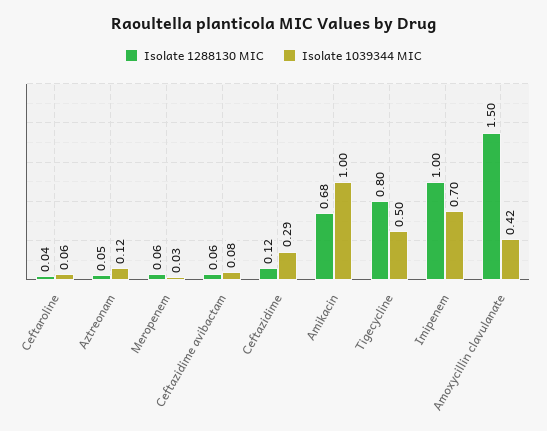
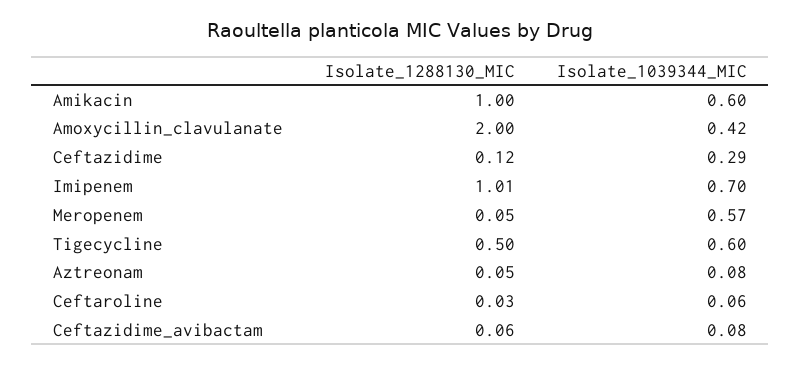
Isolate 1288130 MIC, Ceftaroline: 0.04 -> 0.03
Isolate 1039344 MIC, Aztreonam: 0.12 -> 0.08
Isolate 1288130 MIC, Meropenem: 0.06 -> 0.05
Isolate 1039344 MIC, Meropenem: 0.03 -> 0.57
Isolate 1288130 MIC, Amikacin: 0.68 -> 1
Isolate 1039344 MIC, Amikacin: 1 -> 0.6
Isolate 1288130 MIC, Tigecycline: 0.8 -> 0.5
Isolate 1039344 MIC, Tigecycline: 0.5 -> 0.6
Isolate 1288130 MIC, Imipenem: 1 -> 1.01
Isolate 1288130 MIC, Amoxycillin clavulanate: 1.5 -> 2

